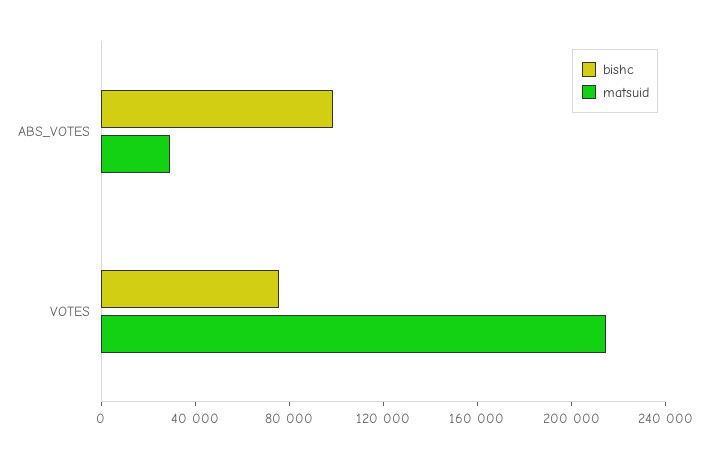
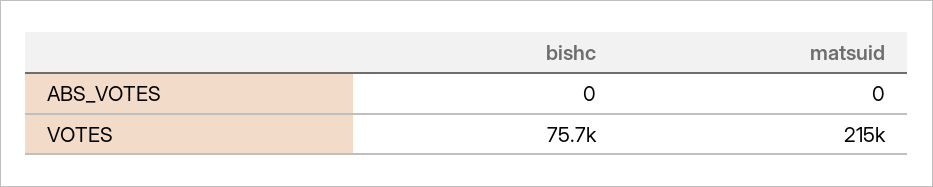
bishc, ABS_VOTES: 100000 -> 0
matsuid, ABS_VOTES: 30000 -> 0

